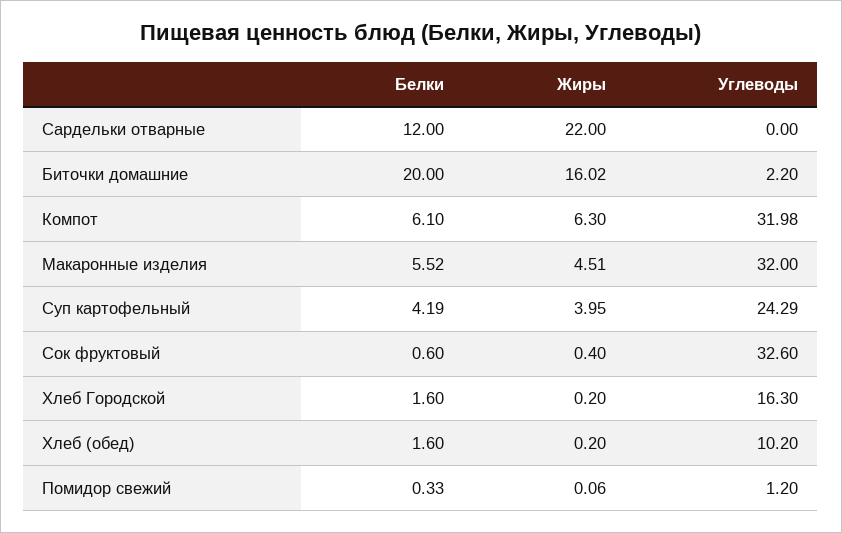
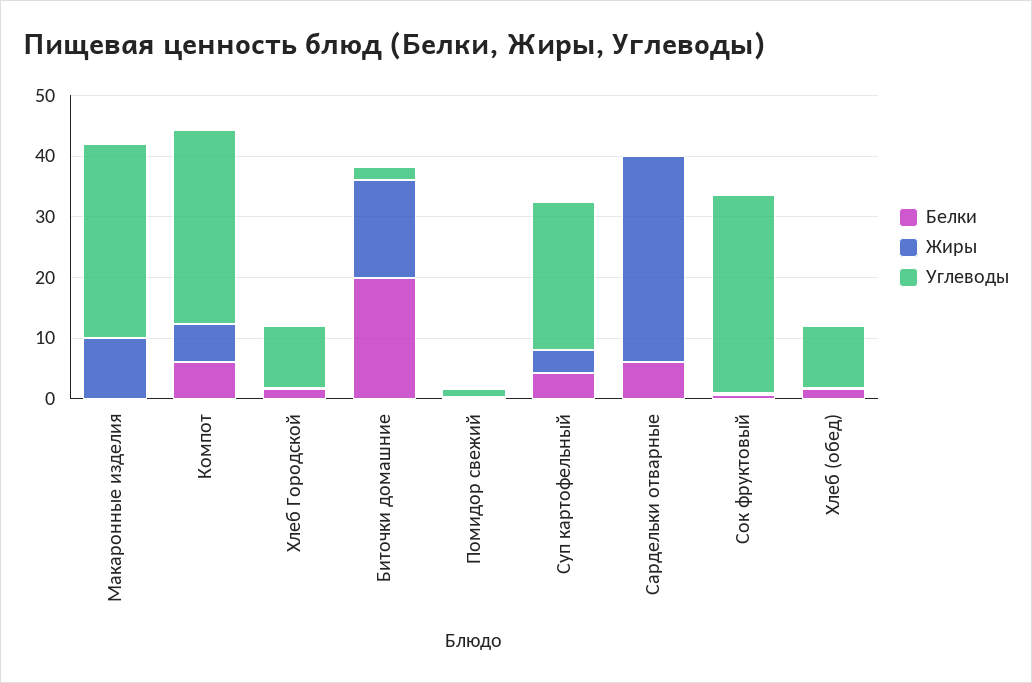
Белки, Сардельки отварные: 12 -> 6
Жиры, Сардельки отварные: 22 -> 34
Белки, Макаронные изделия: 5.52 -> 0
Жиры, Макаронные изделия: 4.51 -> 10
Углеводы, Хлеб Городской: 16.3 -> 10

